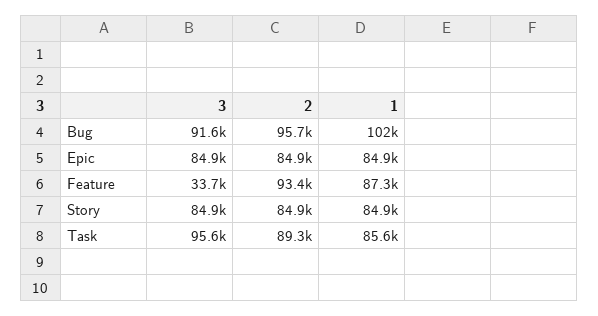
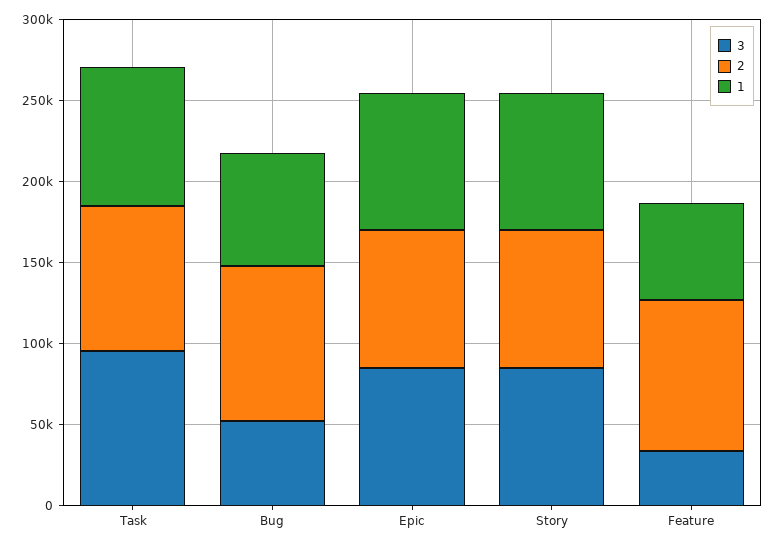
3, Bug: 91600 -> 50000
1, Bug: 102000 -> 70000
1, Feature: 87300 -> 60000

